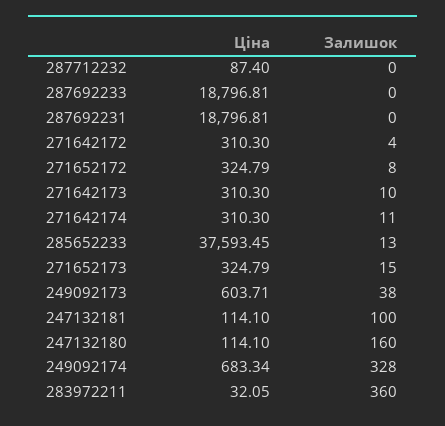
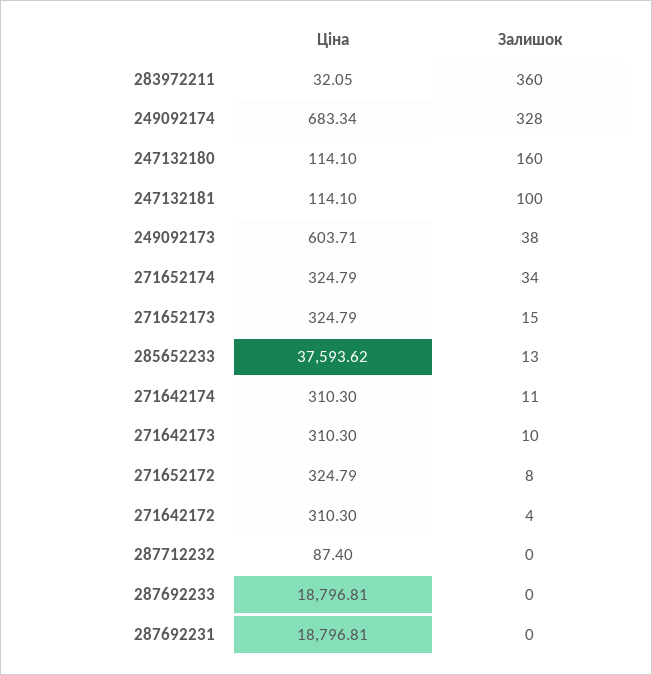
Ціна, 285652233: 37593.45 -> 37593.62
Ціна, 271652174: none -> 324.79
Залишок, 271652174: none -> 34

